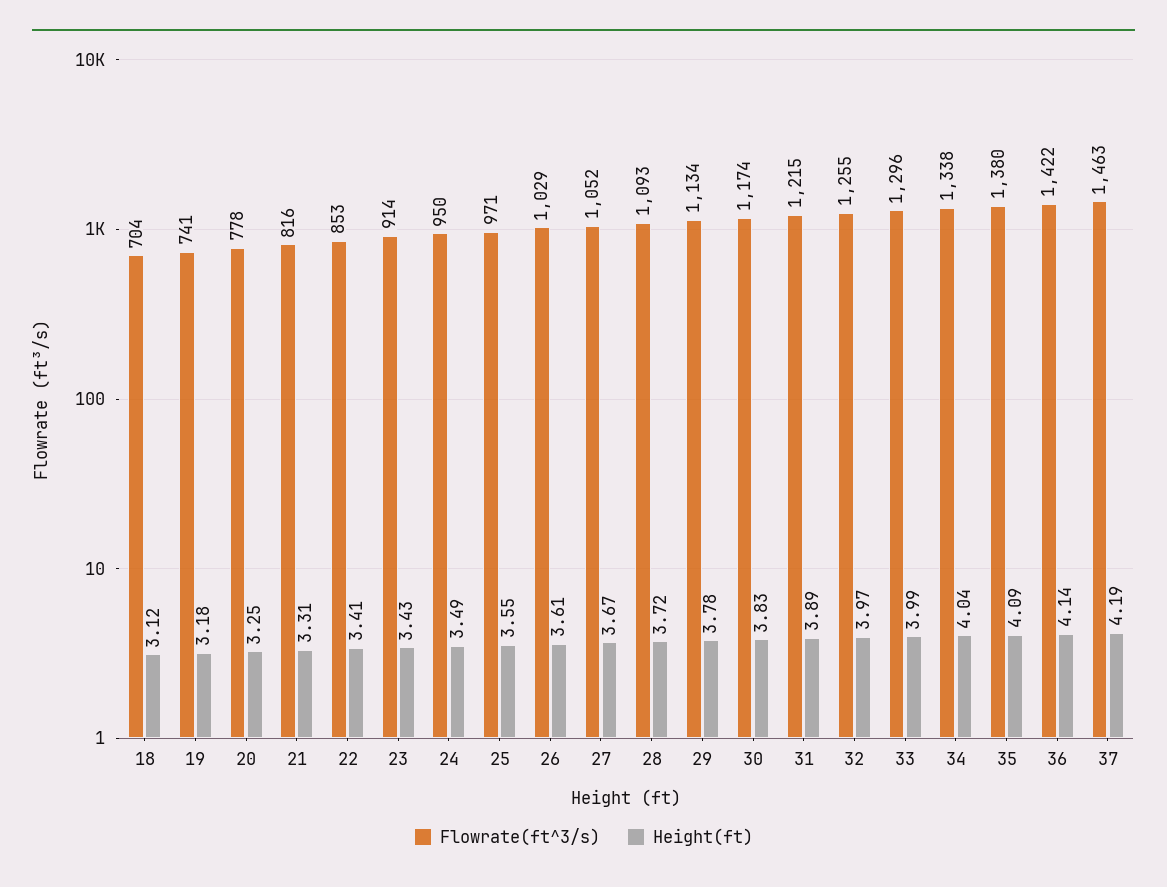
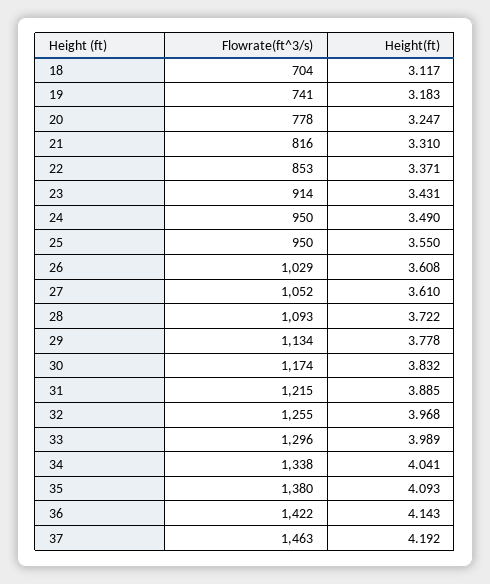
Height(ft), 22: 3.41 -> 3.371
Flowrate(ft^3/s), 25: 971 -> 950
Height(ft), 27: 3.67 -> 3.61

